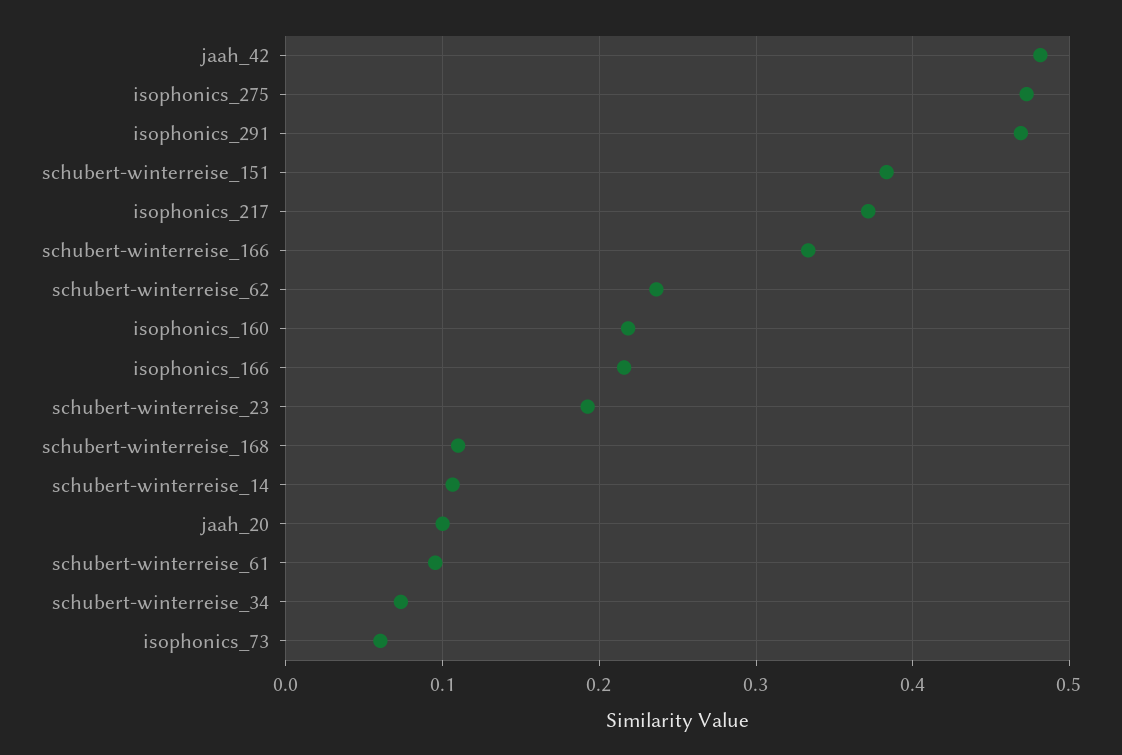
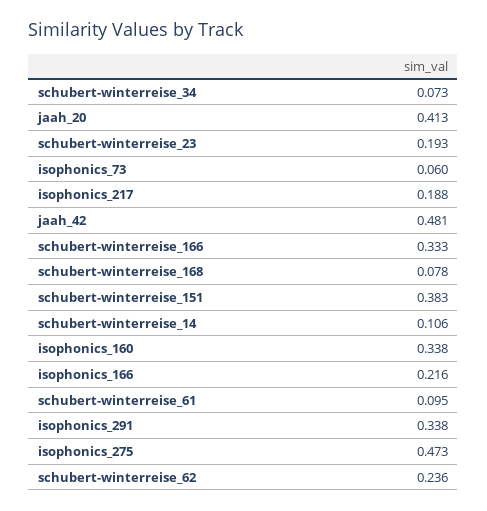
isophonics_291: 0.47 -> 0.338
isophonics_217: 0.37 -> 0.188
isophonics_160: 0.22 -> 0.338
schubert-winterreise_168: 0.11 -> 0.078
jaah_20: 0.1 -> 0.413

